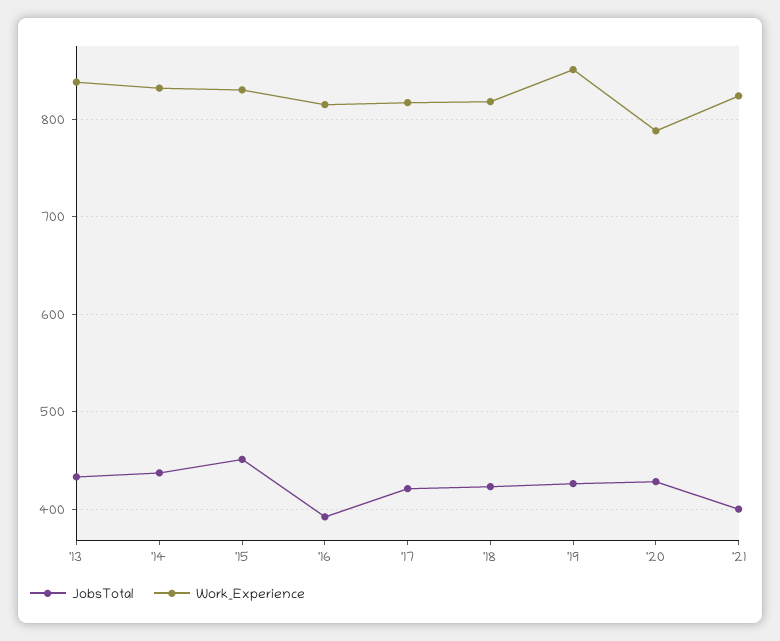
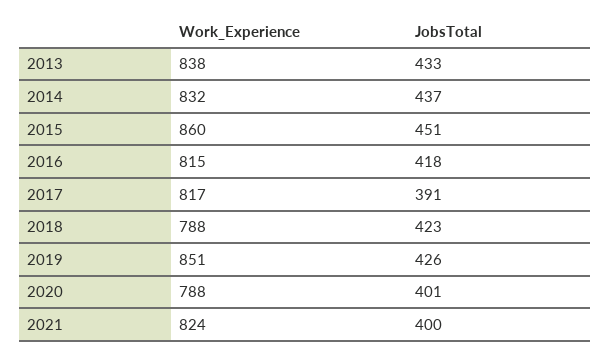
Work_Experience, '15: 830 -> 860
JobsTotal, '16: 390 -> 418
JobsTotal, '17: 420 -> 391
Work_Experience, '18: 820 -> 788
JobsTotal, '20: 430 -> 401

